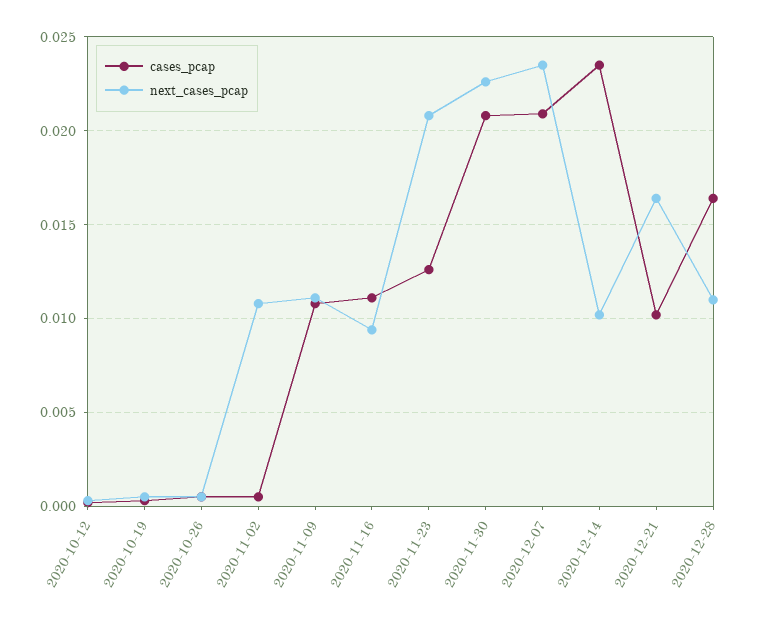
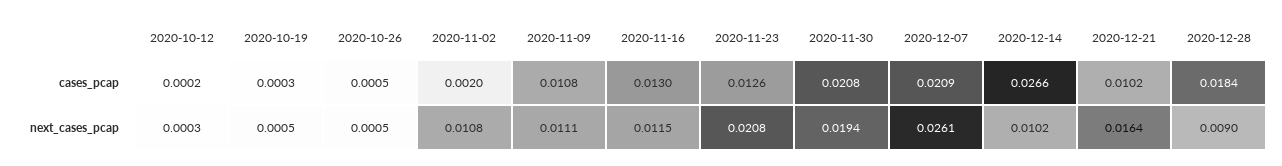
cases_pcap, 2020-11-02: 0.0005 -> 0.002
cases_pcap, 2020-11-16: 0.011 -> 0.013
next_cases_pcap, 2020-11-16: 0.0095 -> 0.0115
next_cases_pcap, 2020-11-30: 0.0225 -> 0.0194
next_cases_pcap, 2020-12-07: 0.0235 -> 0.0261
cases_pcap, 2020-12-14: 0.0235 -> 0.0266
cases_pcap, 2020-12-28: 0.0165 -> 0.0184
next_cases_pcap, 2020-12-28: 0.011 -> 0.009

